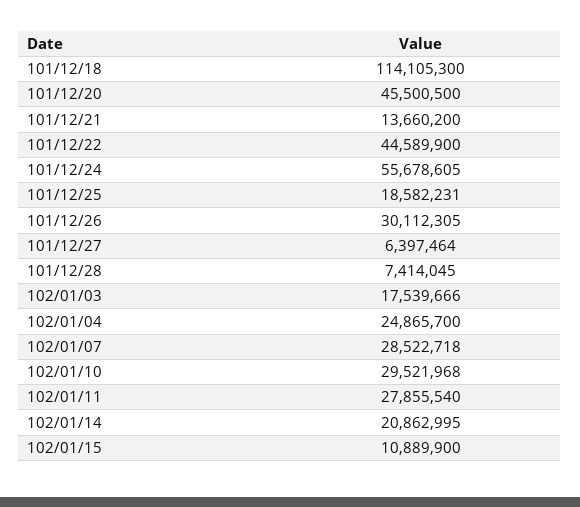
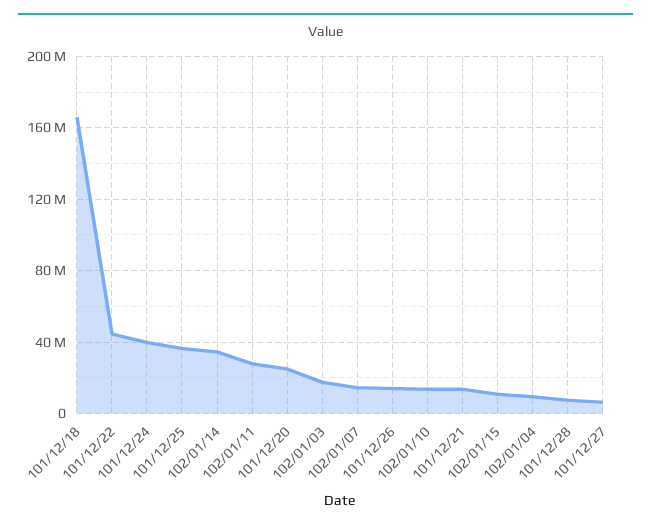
101/12/18: 114105300 -> 165000000
101/12/20: 45500500 -> 25000000
101/12/24: 55678605 -> 40000000
101/12/25: 18582231 -> 35000000
101/12/26: 30112305 -> 15000000
102/01/04: 24865700 -> 10000000
102/01/07: 28522718 -> 15000000
102/01/10: 29521968 -> 15000000
102/01/14: 20862995 -> 35000000

